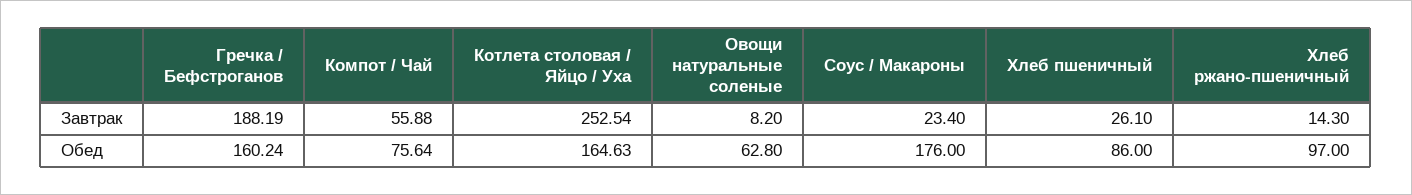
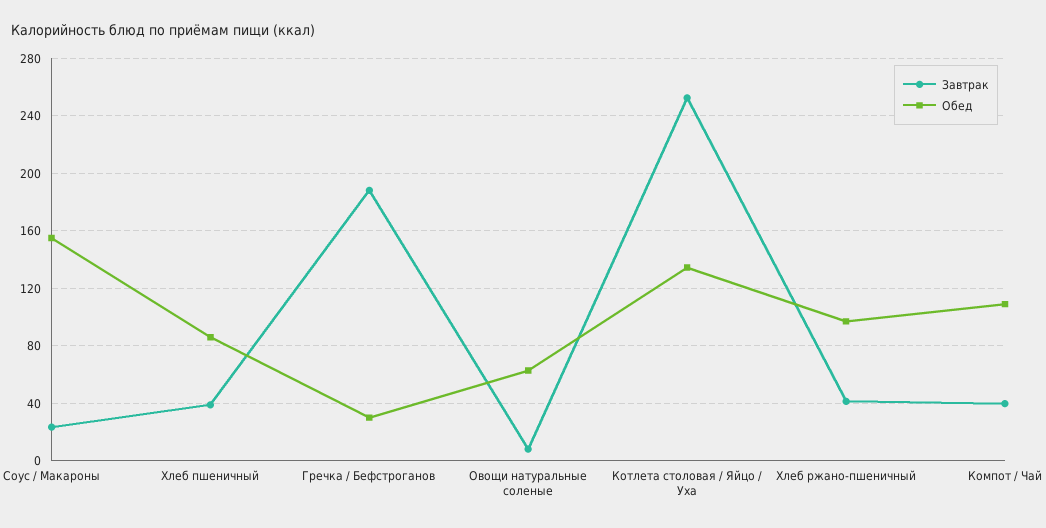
Завтрак, Компот / Чай: 55.88 -> 40
Завтрак, Хлеб пшеничный: 26.1 -> 40
Завтрак, Хлеб ржано-пшеничный: 14.3 -> 40
Обед, Гречка / Бефстроганов: 160.24 -> 30
Обед, Компот / Чай: 75.64 -> 110
Обед, Котлета столовая / Яйцо / Уха: 164.63 -> 135
Обед, Соус / Макароны: 176 -> 155

